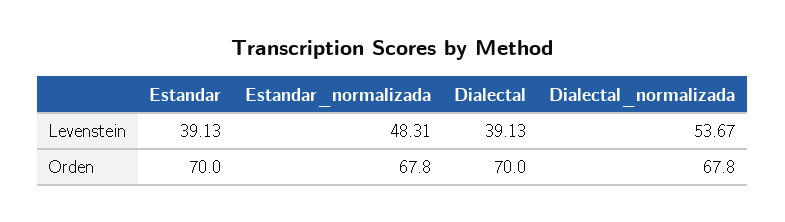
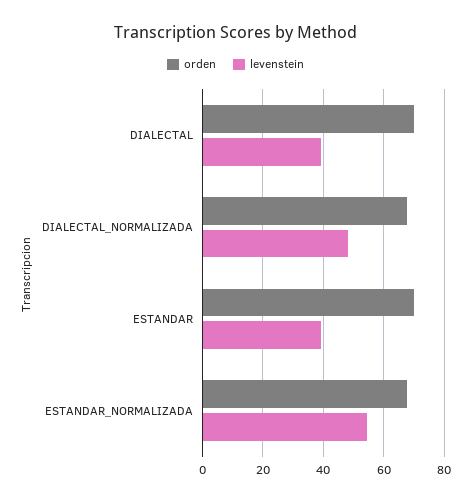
Levenstein, Estandar_normalizada: 48.31 -> 54
Levenstein, Dialectal_normalizada: 53.67 -> 48

